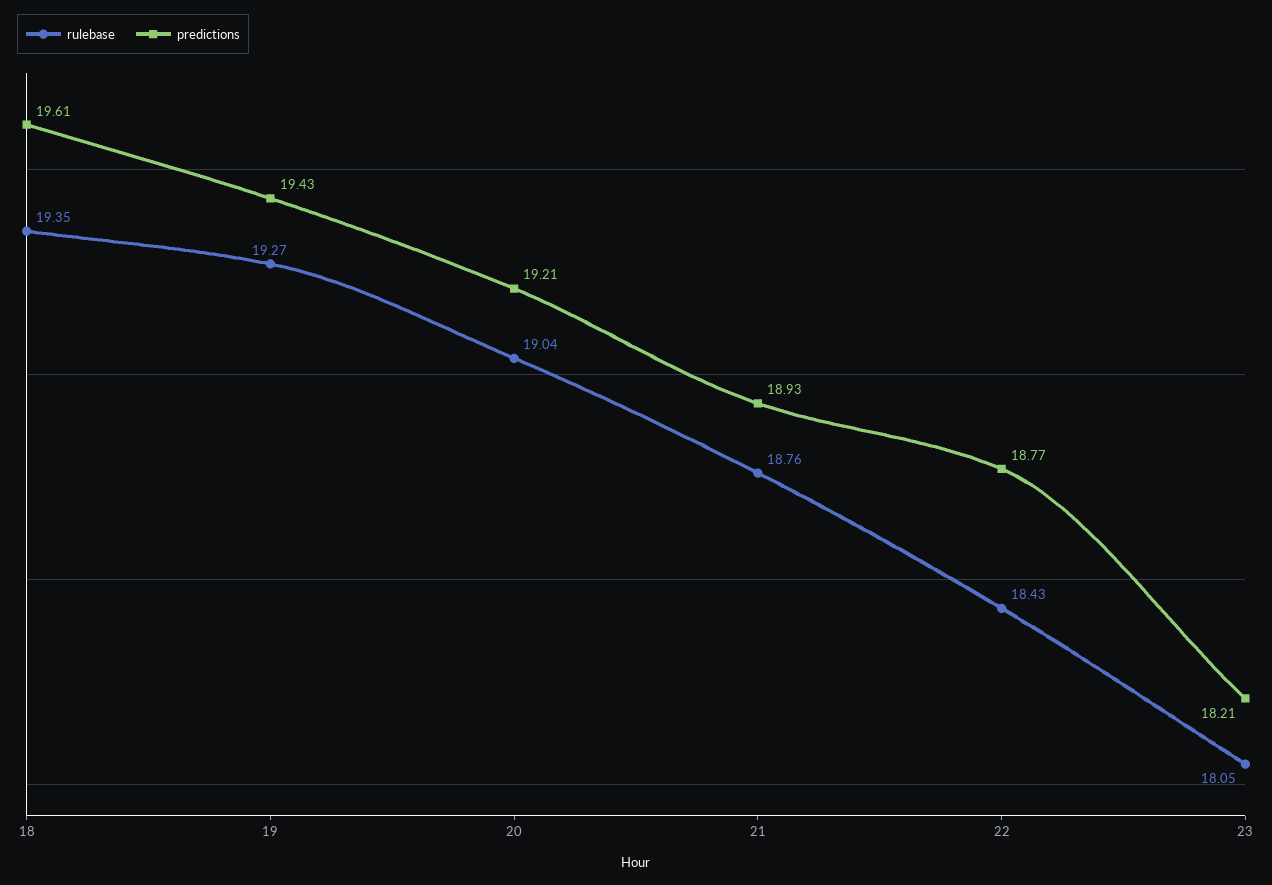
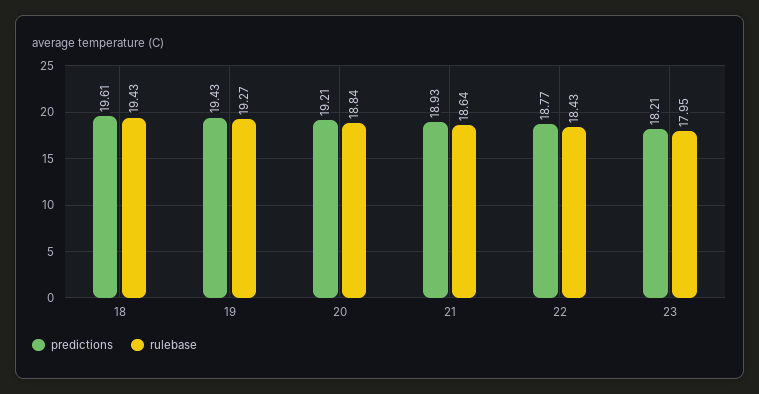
rulebase, 18: 19.35 -> 19.43
rulebase, 20: 19.04 -> 18.84
rulebase, 21: 18.76 -> 18.64
rulebase, 23: 18.05 -> 17.95

